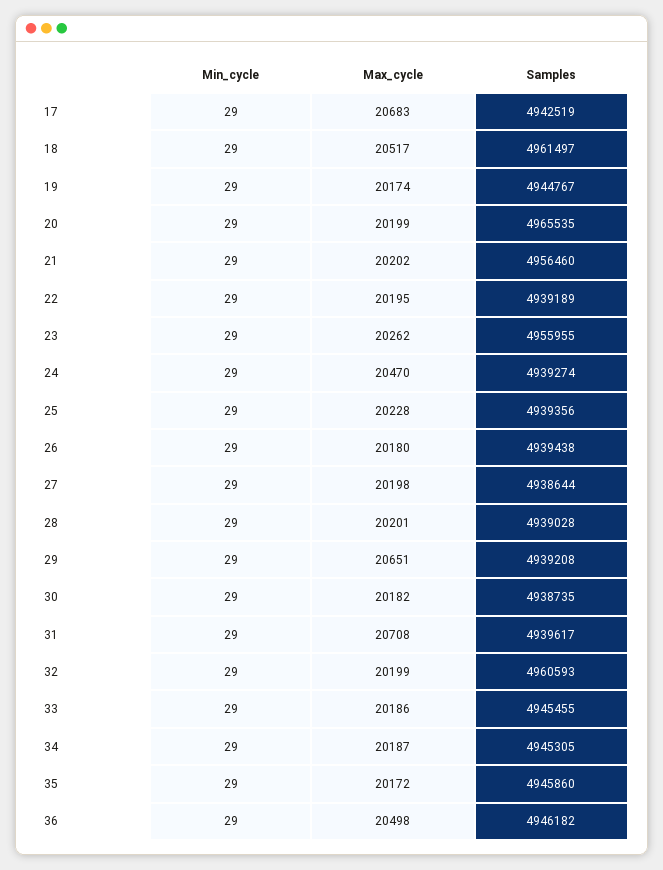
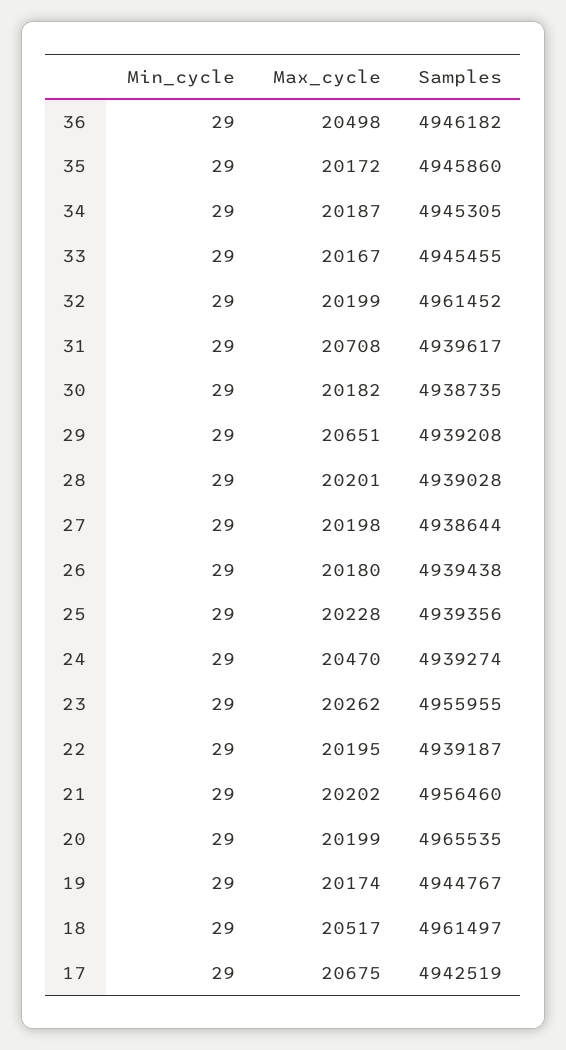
Max_cycle, 17: 20683 -> 20675
Samples, 22: 4939189 -> 4939187
Samples, 32: 4960593 -> 4961452
Max_cycle, 33: 20186 -> 20167

